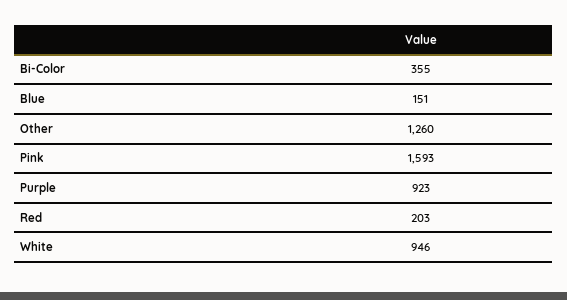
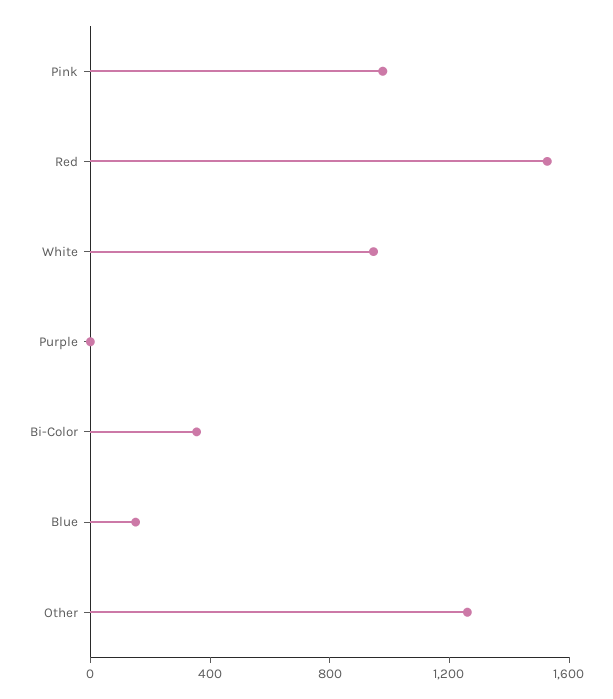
Pink: 1593 -> 1000
Purple: 923 -> 0
Red: 203 -> 1500

